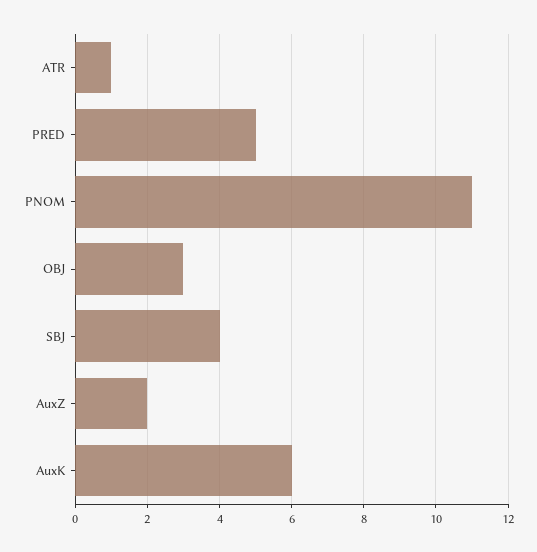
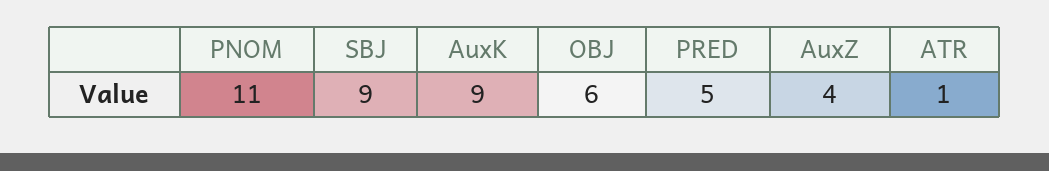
OBJ: 3 -> 6
SBJ: 4 -> 9
AuxZ: 2 -> 4
AuxK: 6 -> 9

